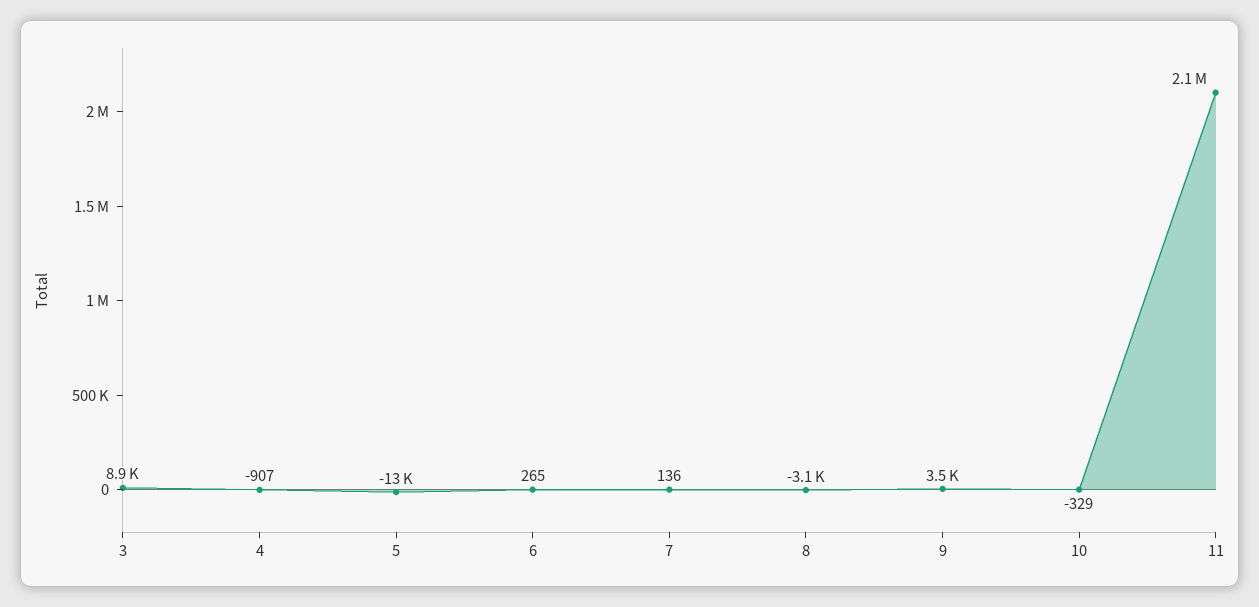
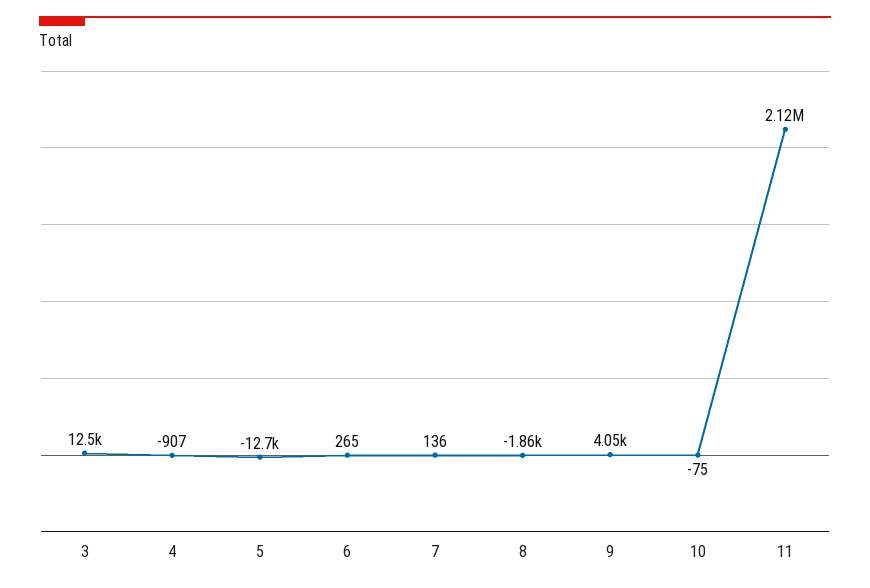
3: 8900 -> 12500
8: -3100 -> -1860
9: 3500 -> 4050
10: -329 -> -75

